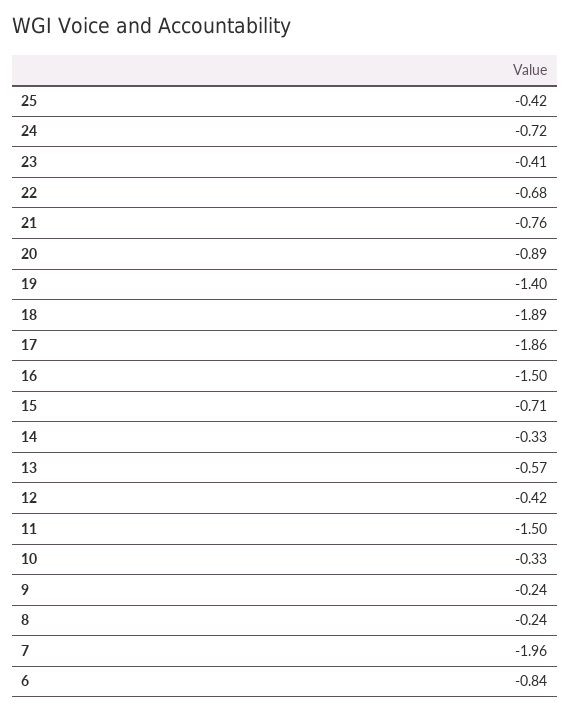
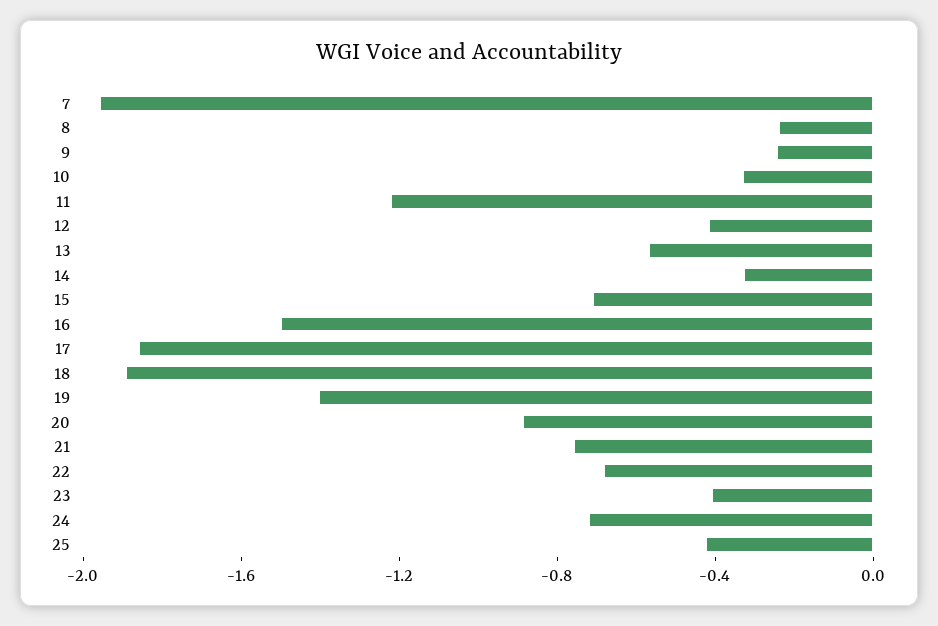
11: -1.5 -> -1.2
6: -0.84 -> none

